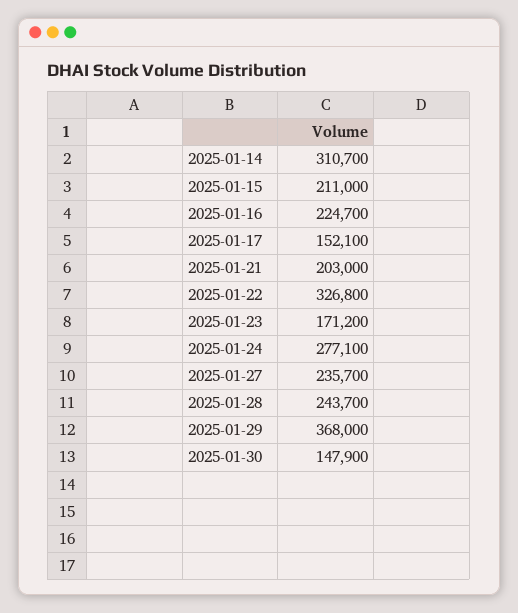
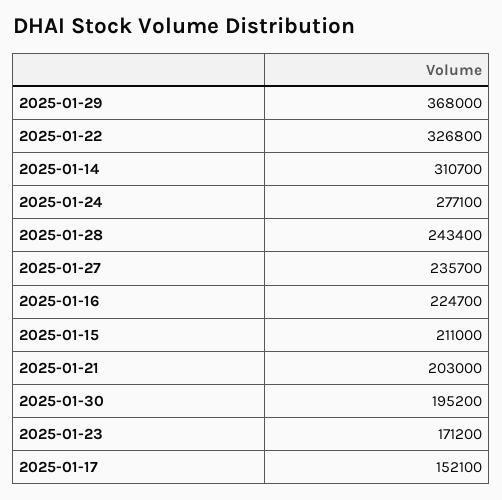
2025-01-28: 243700 -> 243400
2025-01-30: 147900 -> 195200

